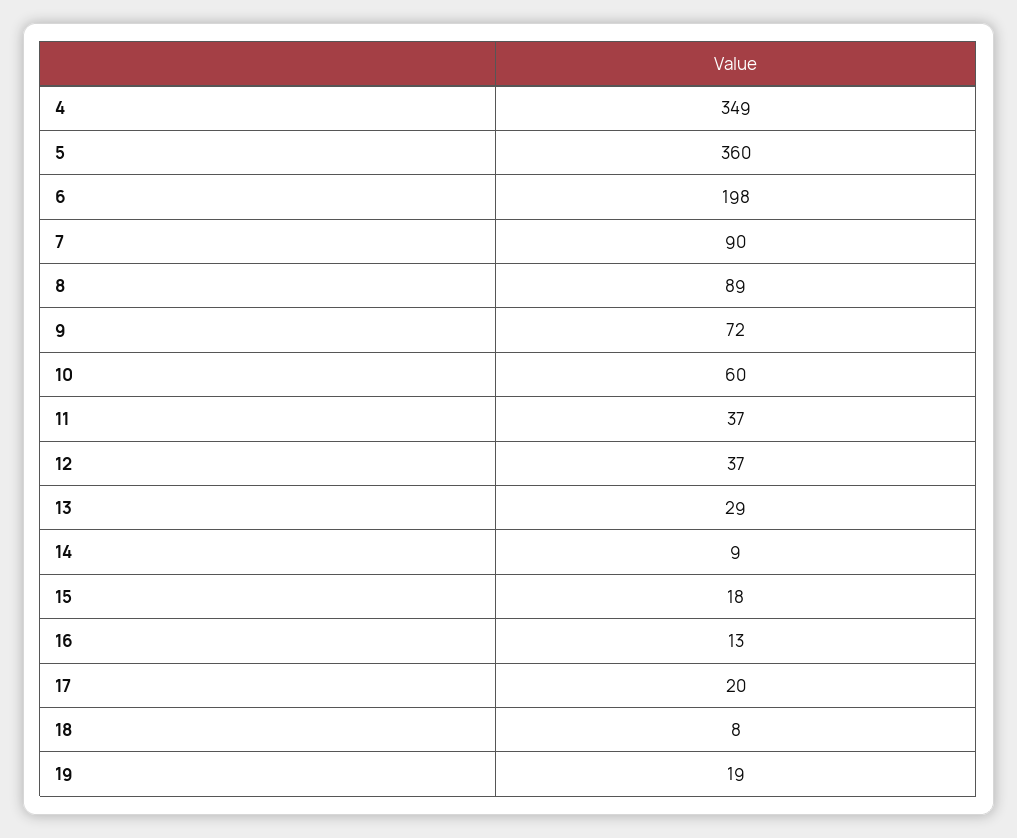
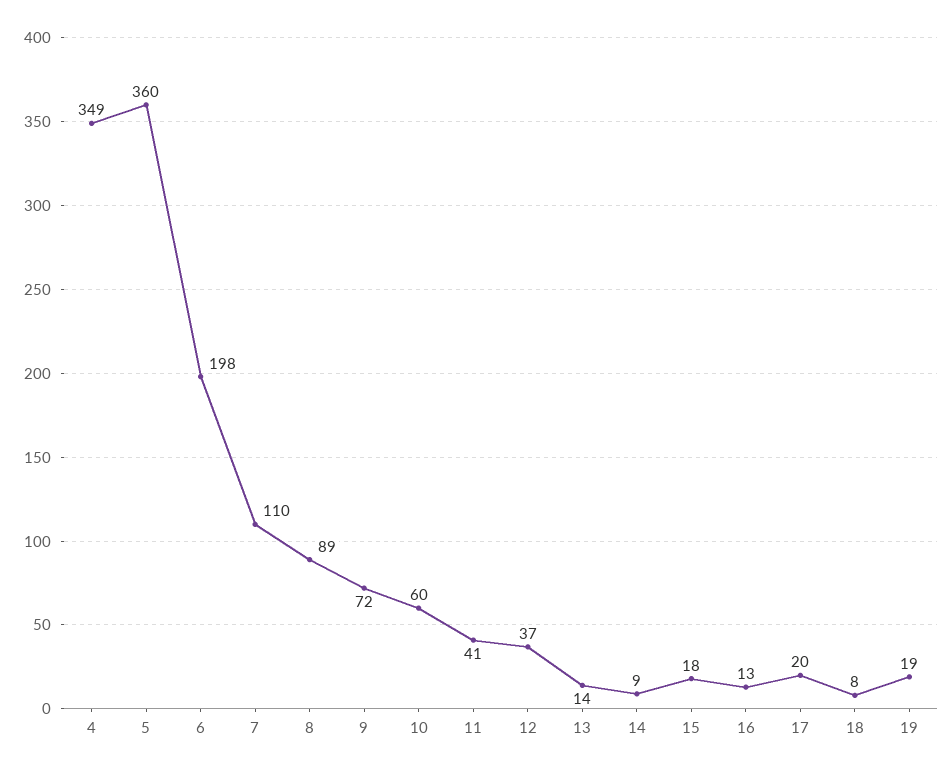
7: 90 -> 110
11: 37 -> 41
13: 29 -> 14

